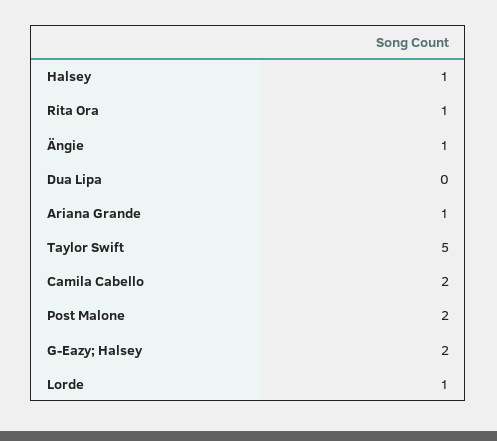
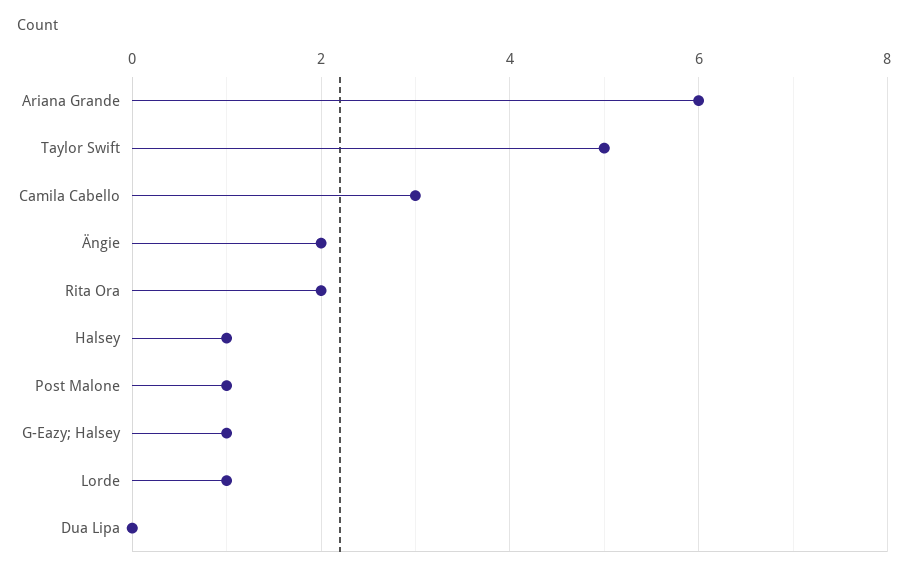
Rita Ora: 1 -> 2
Ängie: 1 -> 2
Ariana Grande: 1 -> 6
Camila Cabello: 2 -> 3
Post Malone: 2 -> 1
G-Eazy; Halsey: 2 -> 1

